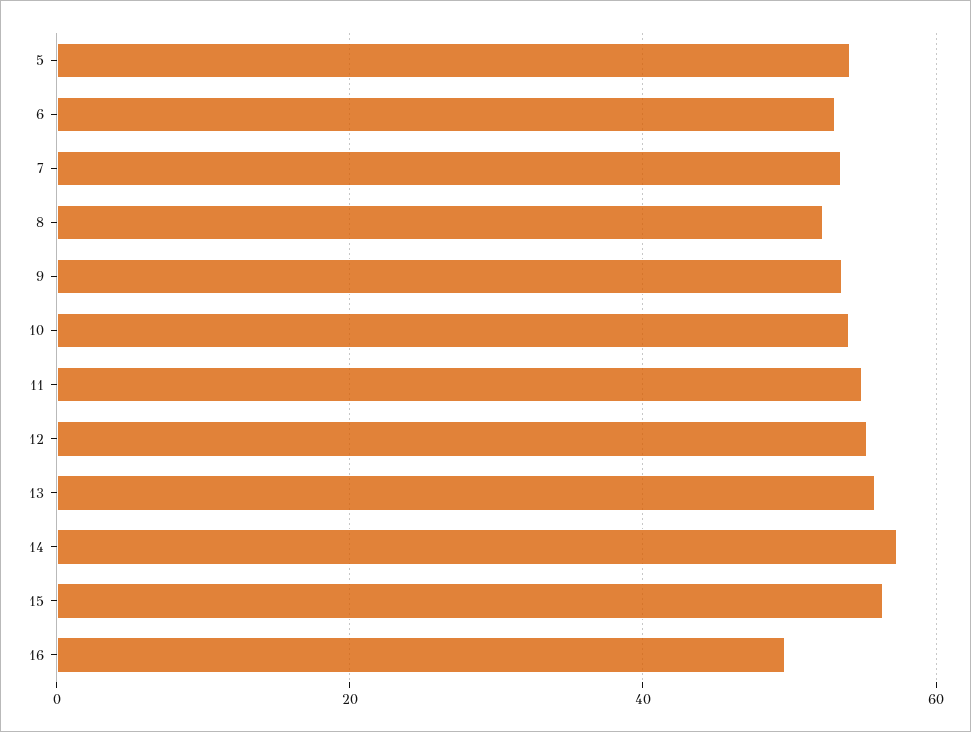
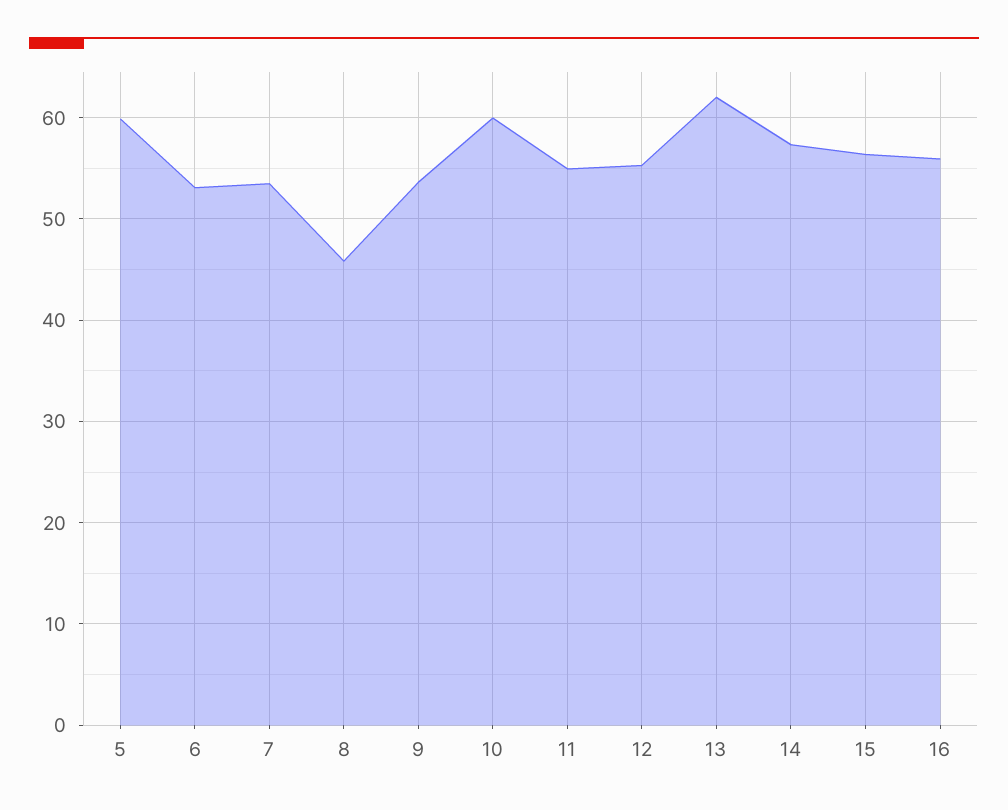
5: 54 -> 60
8: 52 -> 46
10: 54 -> 60
13: 56 -> 62
16: 50 -> 56

